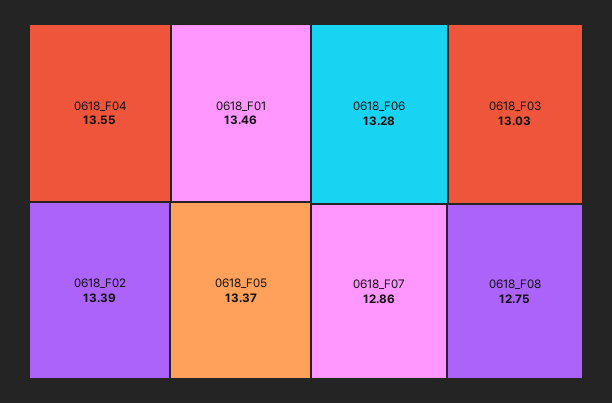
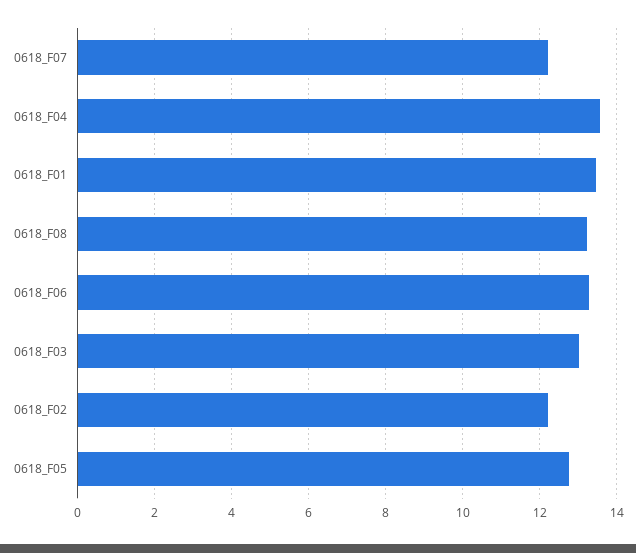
0618_F02: 13.39 -> 12.2
0618_F05: 13.37 -> 12.8
0618_F07: 12.86 -> 12.2
0618_F08: 12.75 -> 13.2

